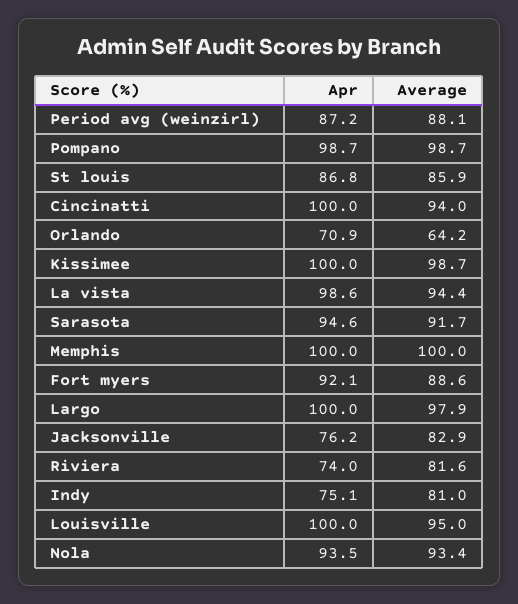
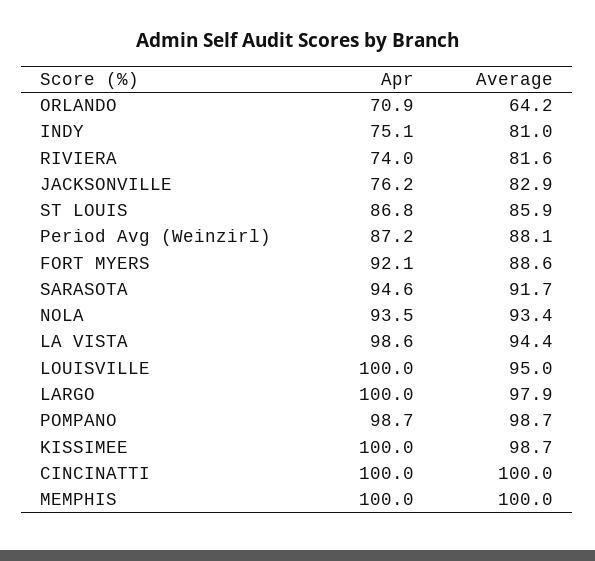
Average, Cincinatti: 94 -> 100

